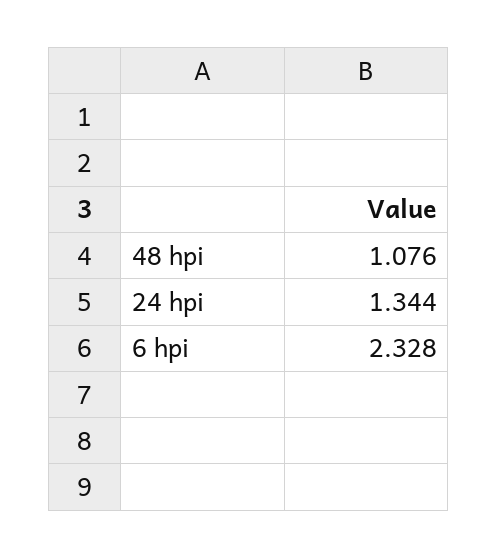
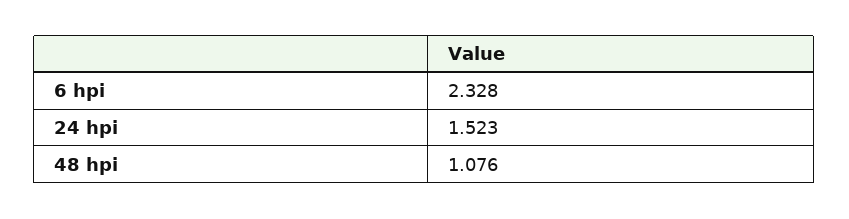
24 hpi: 1.344 -> 1.523

